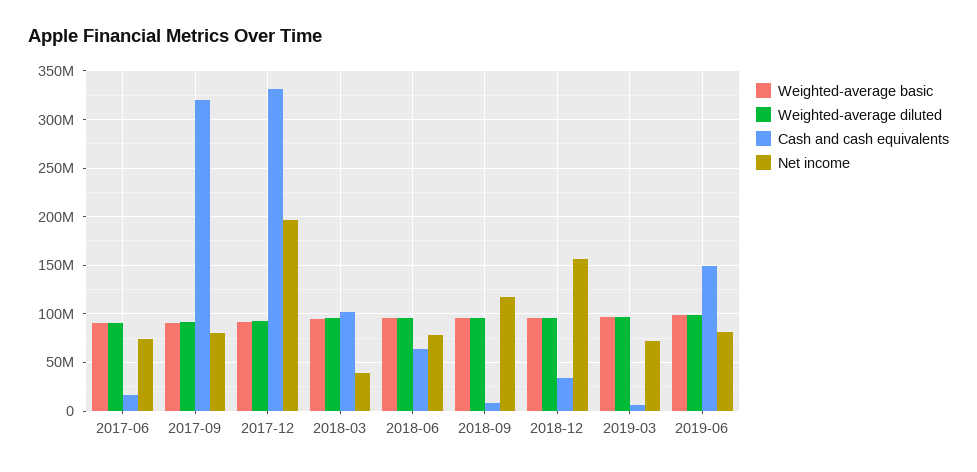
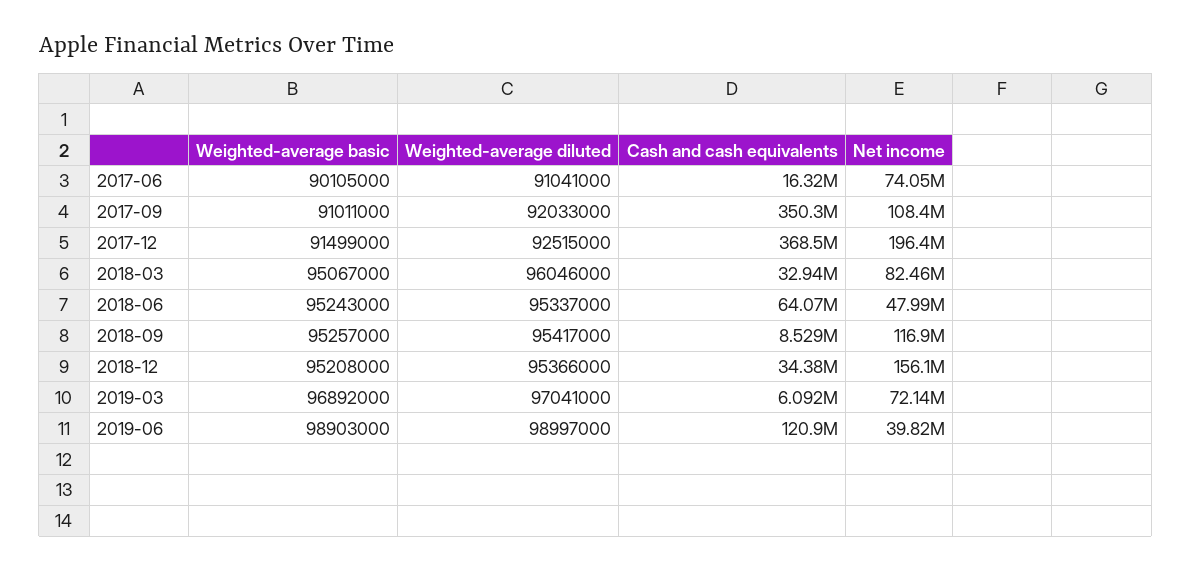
Cash and cash equivalents, 2017-09: 320000000 -> 350300000
Net income, 2017-09: 80000000 -> 108400000
Cash and cash equivalents, 2017-12: 330000000 -> 368500000
Cash and cash equivalents, 2018-03: 100000000 -> 32940000
Net income, 2018-03: 40000000 -> 82460000
Net income, 2018-06: 80000000 -> 47990000
Cash and cash equivalents, 2019-06: 150000000 -> 120900000
Net income, 2019-06: 80000000 -> 39820000

